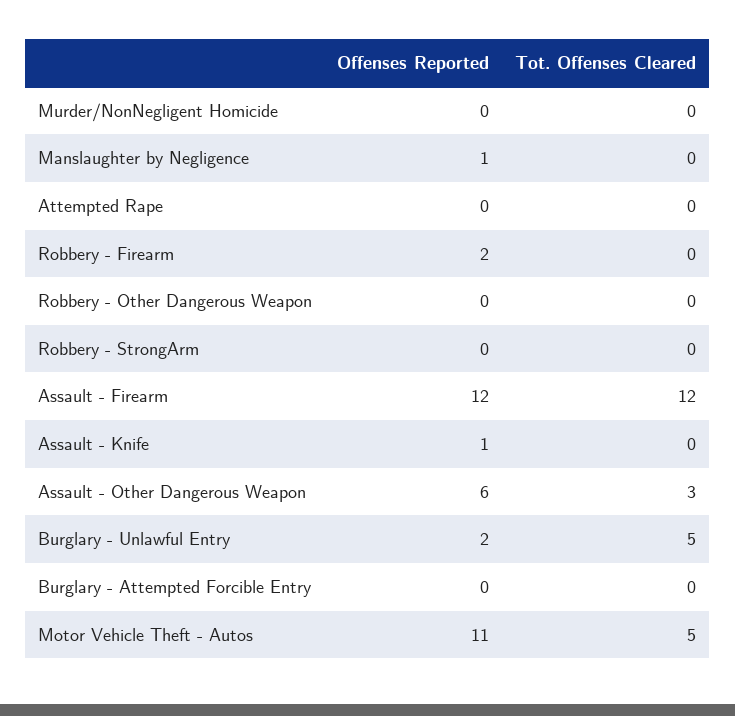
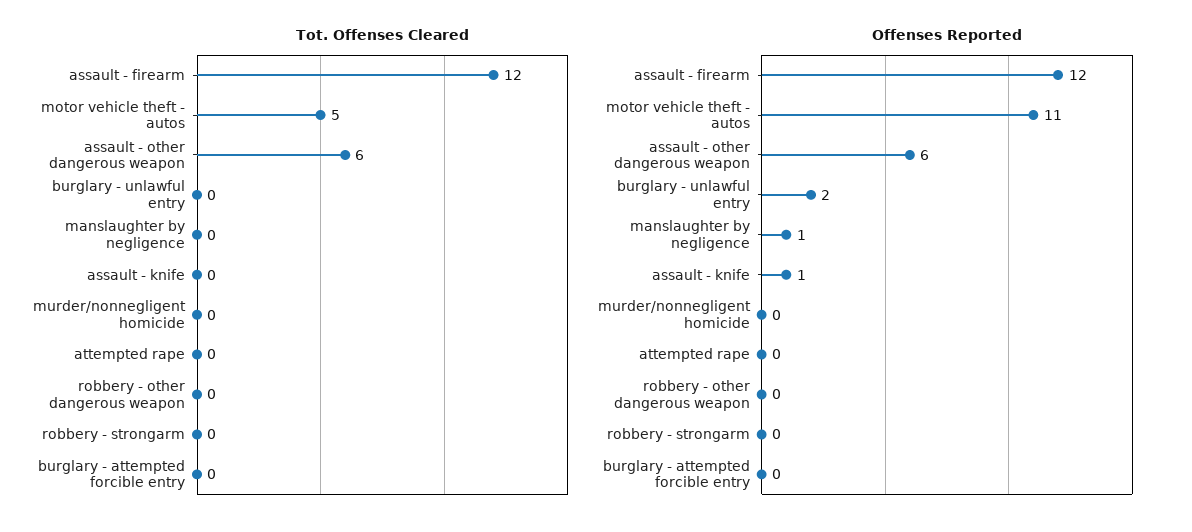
Offenses Reported, Robbery - Firearm: 2 -> none
Tot. Offenses Cleared, Robbery - Firearm: 0 -> none
Tot. Offenses Cleared, Assault - Other Dangerous Weapon: 3 -> 6
Tot. Offenses Cleared, Burglary - Unlawful Entry: 5 -> 0

